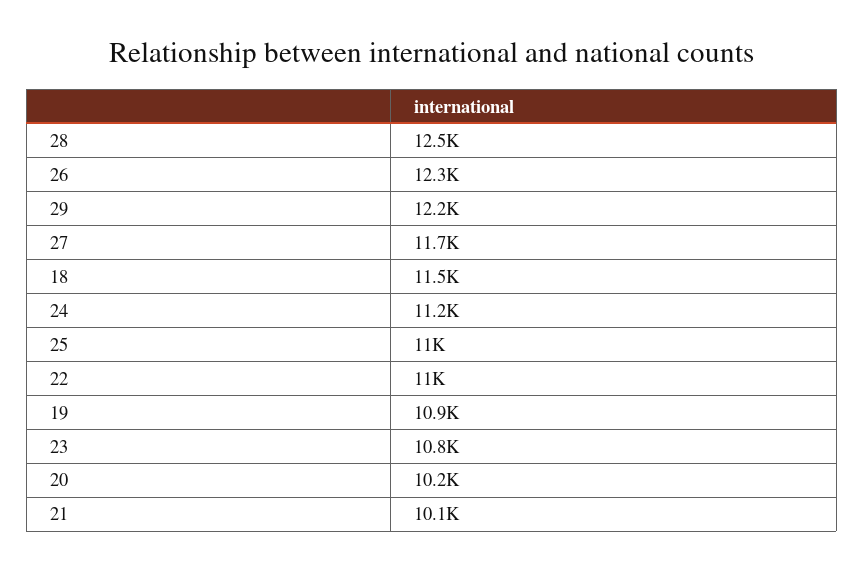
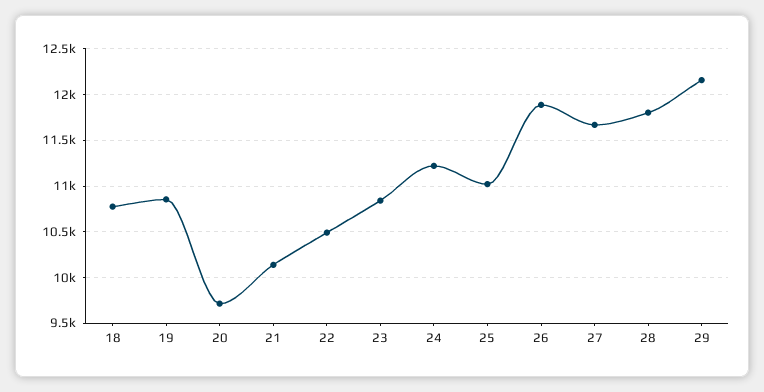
28: 12500 -> 11800
26: 12300 -> 11900
18: 11500 -> 10800
22: 11000 -> 10500
20: 10200 -> 9700

